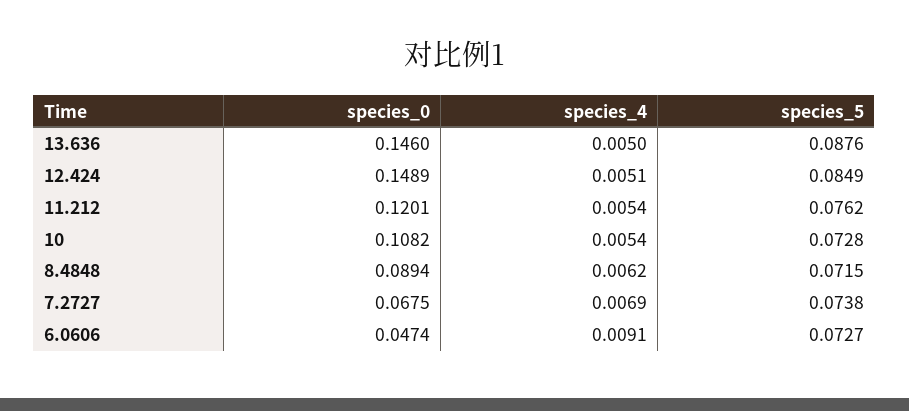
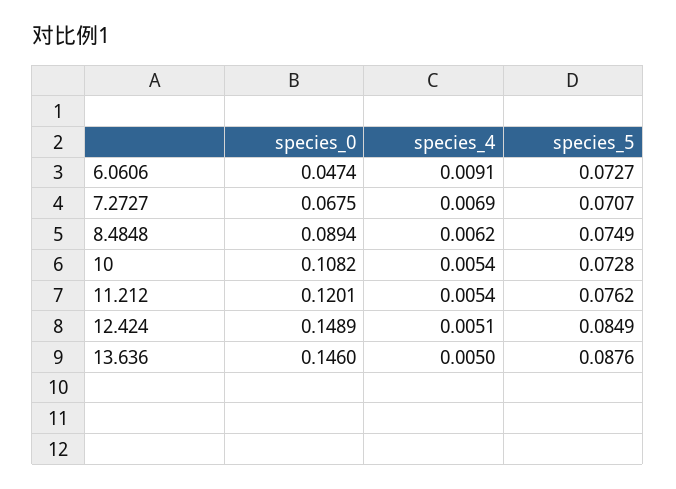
species_5, 8.4848: 0.0715 -> 0.0749
species_5, 7.2727: 0.0738 -> 0.0707

